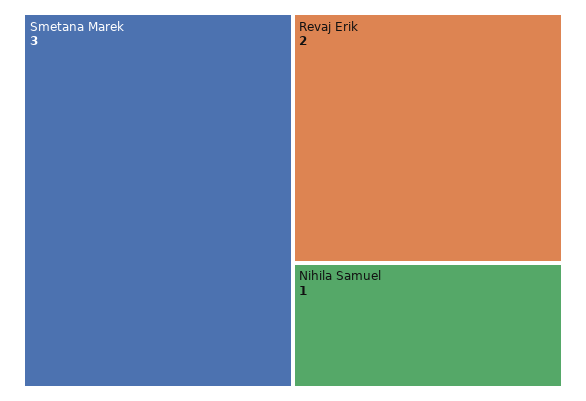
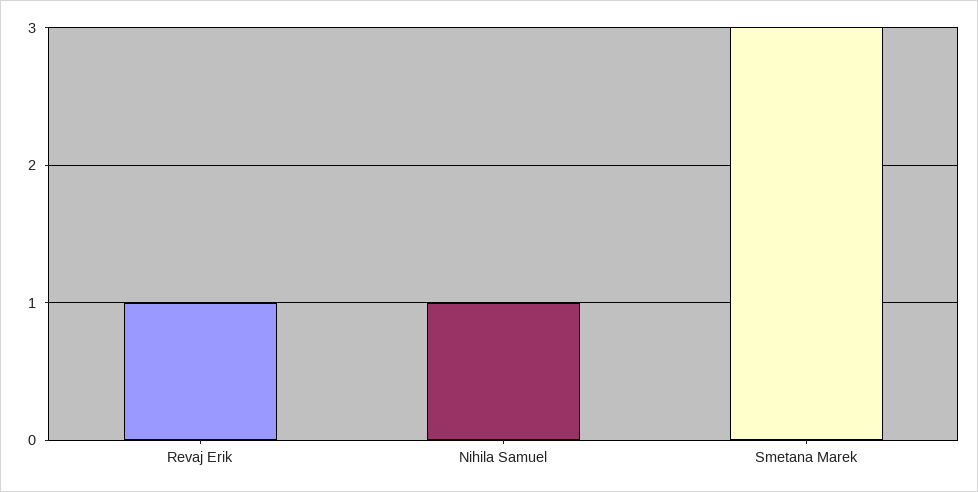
Revaj Erik: 2 -> 1

